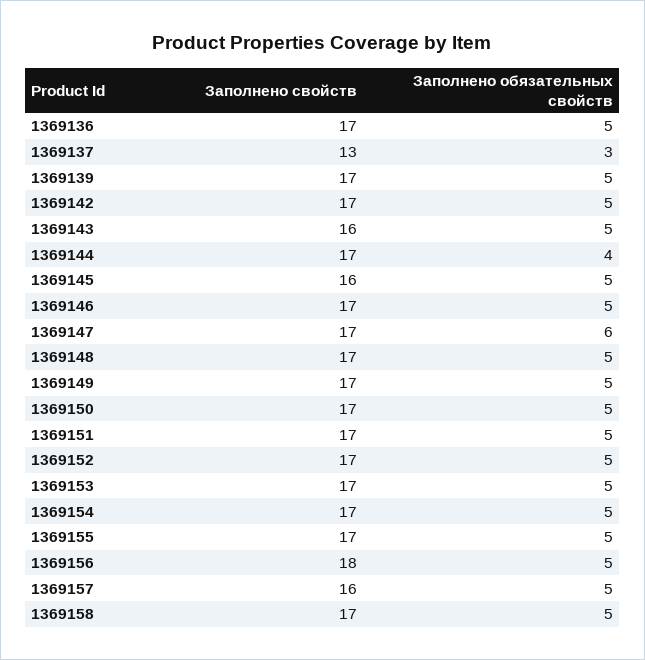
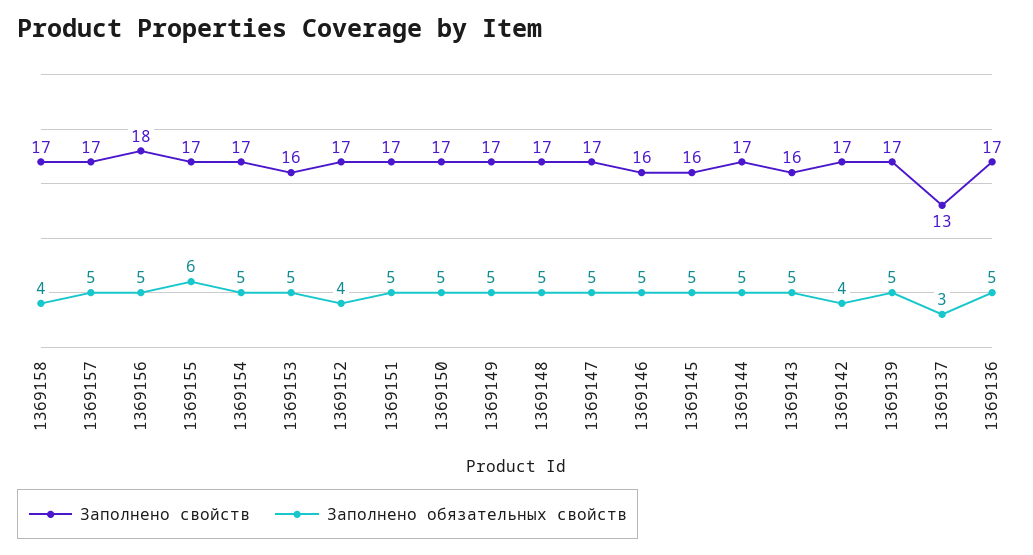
Заполнено обязательных свойств, 1369142: 5 -> 4
Заполнено обязательных свойств, 1369144: 4 -> 5
Заполнено свойств, 1369146: 17 -> 16
Заполнено обязательных свойств, 1369147: 6 -> 5
Заполнено обязательных свойств, 1369152: 5 -> 4
Заполнено свойств, 1369153: 17 -> 16
Заполнено обязательных свойств, 1369155: 5 -> 6
Заполнено свойств, 1369157: 16 -> 17
Заполнено обязательных свойств, 1369158: 5 -> 4

